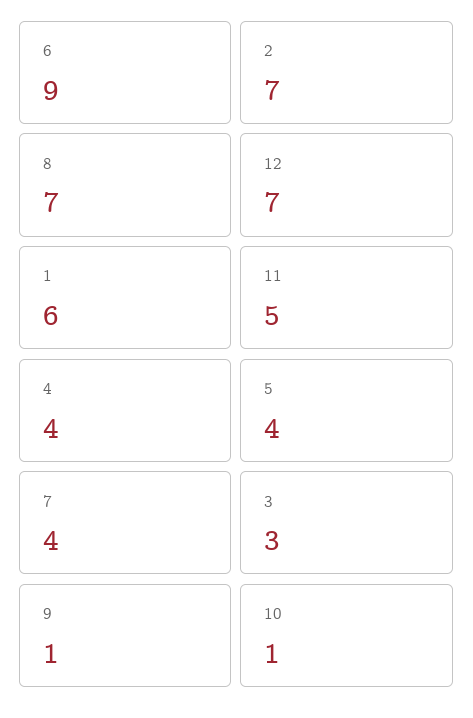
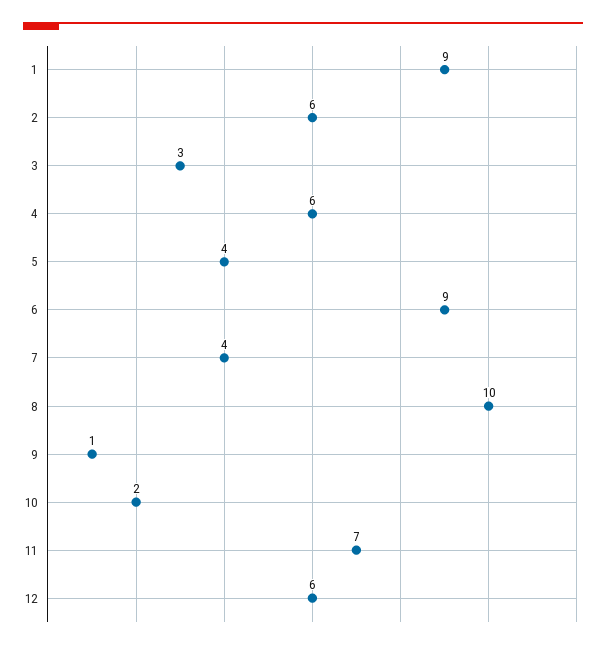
2: 7 -> 6
8: 7 -> 10
12: 7 -> 6
1: 6 -> 9
11: 5 -> 7
4: 4 -> 6
10: 1 -> 2

